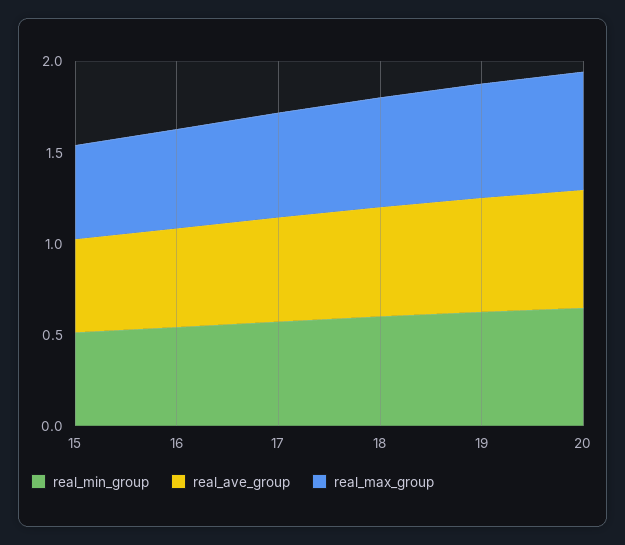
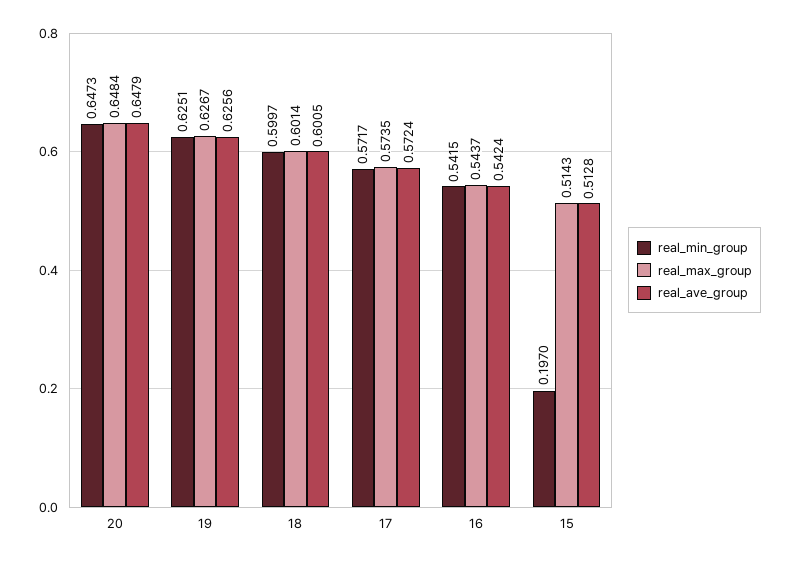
real_min_group, 15: 0.5 -> 0.197

